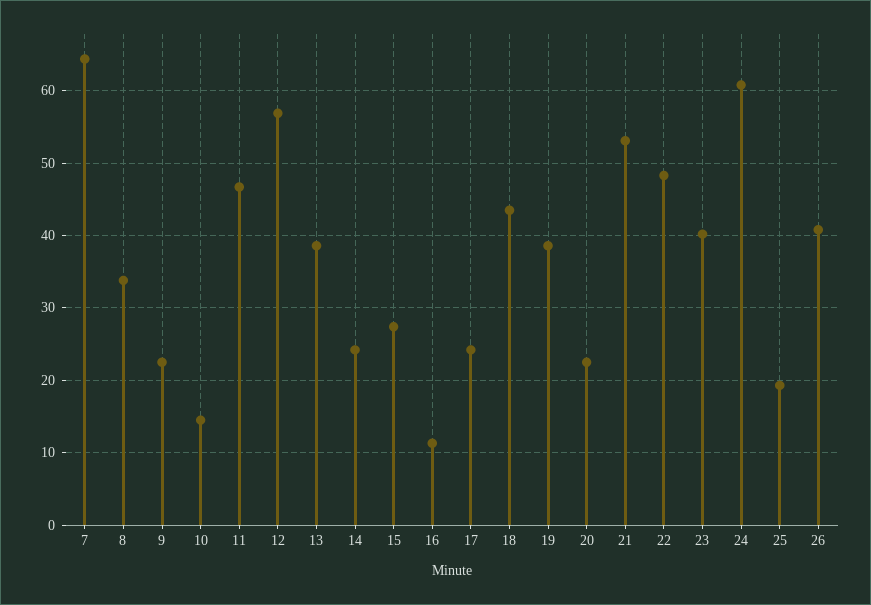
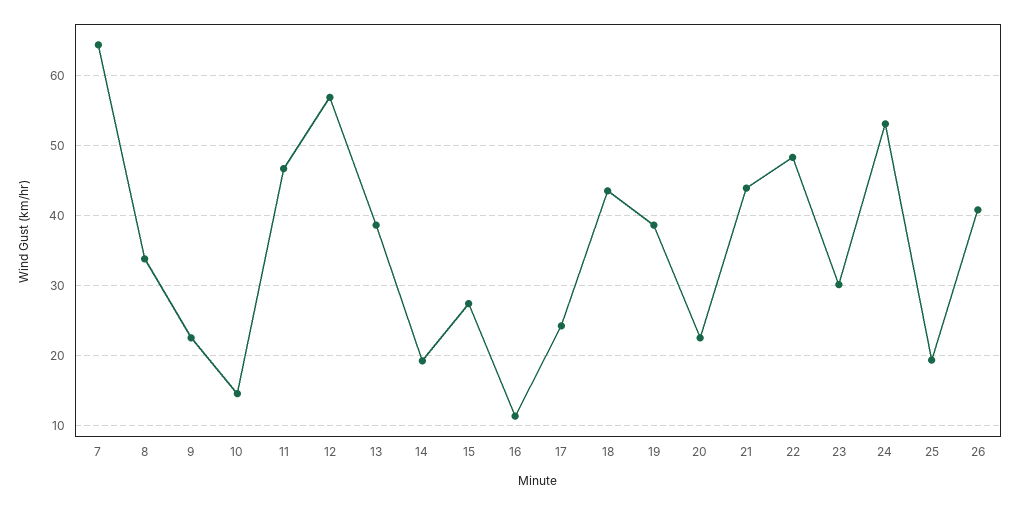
14: 24 -> 19
21: 53 -> 44
23: 40 -> 30
24: 61 -> 53

